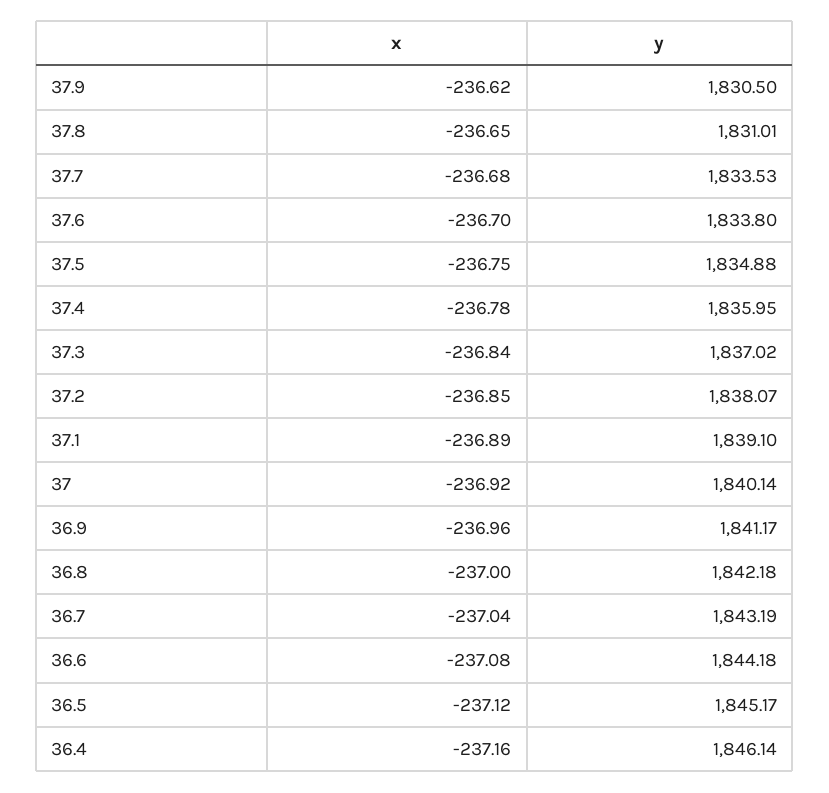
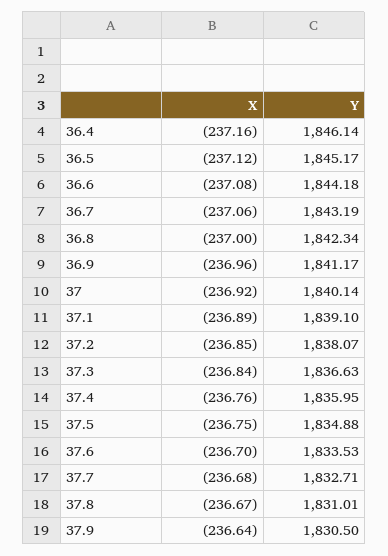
x, 37.9: -236.62 -> -236.64
x, 37.8: -236.65 -> -236.67
y, 37.7: 1833.53 -> 1832.71
y, 37.6: 1833.8 -> 1833.53
x, 37.4: -236.78 -> -236.76
y, 37.3: 1837.02 -> 1836.63
y, 36.8: 1842.18 -> 1842.34
x, 36.7: -237.04 -> -237.06

